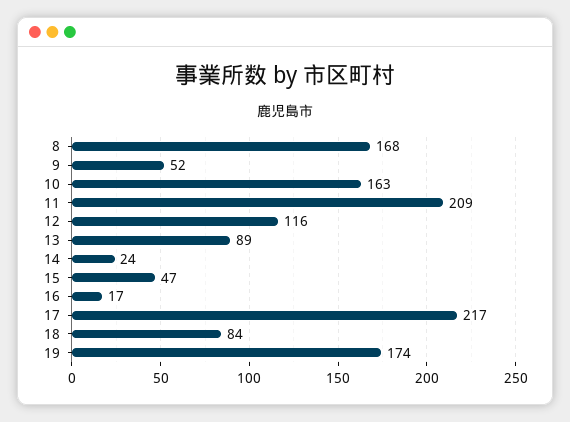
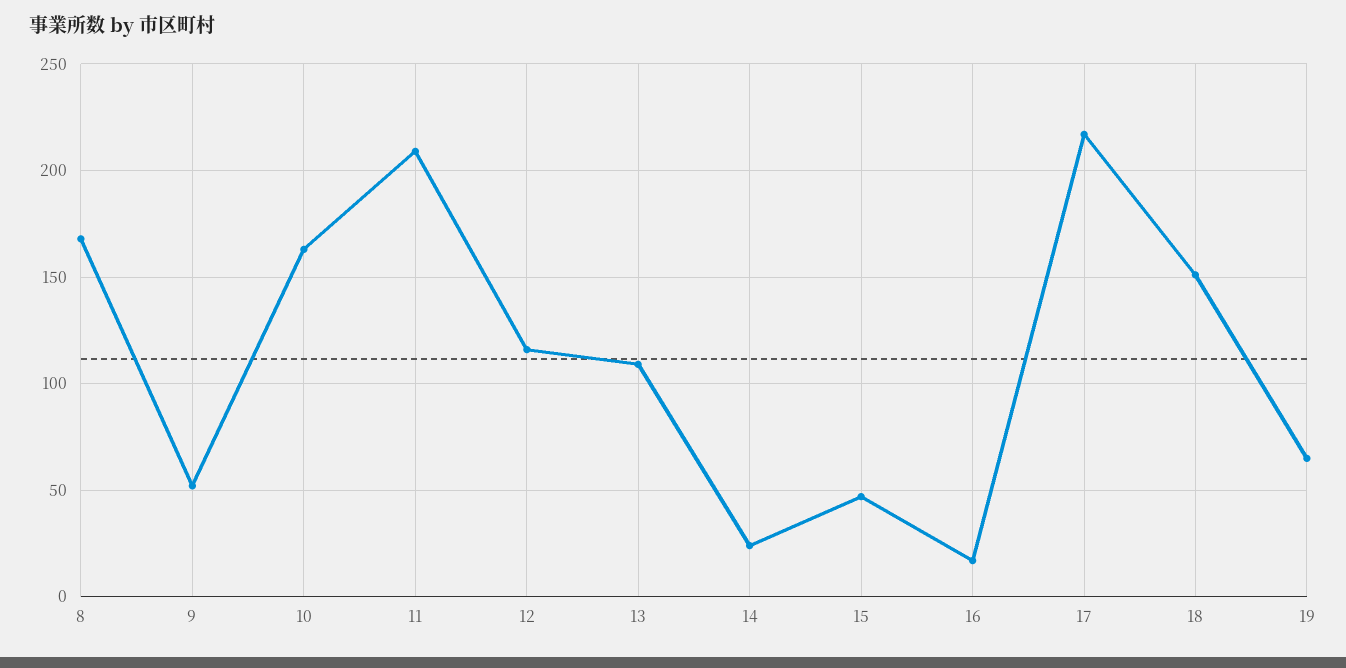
13: 89 -> 110
18: 84 -> 150
19: 174 -> 65

